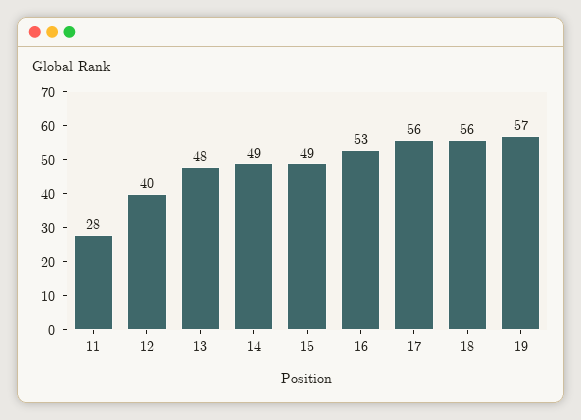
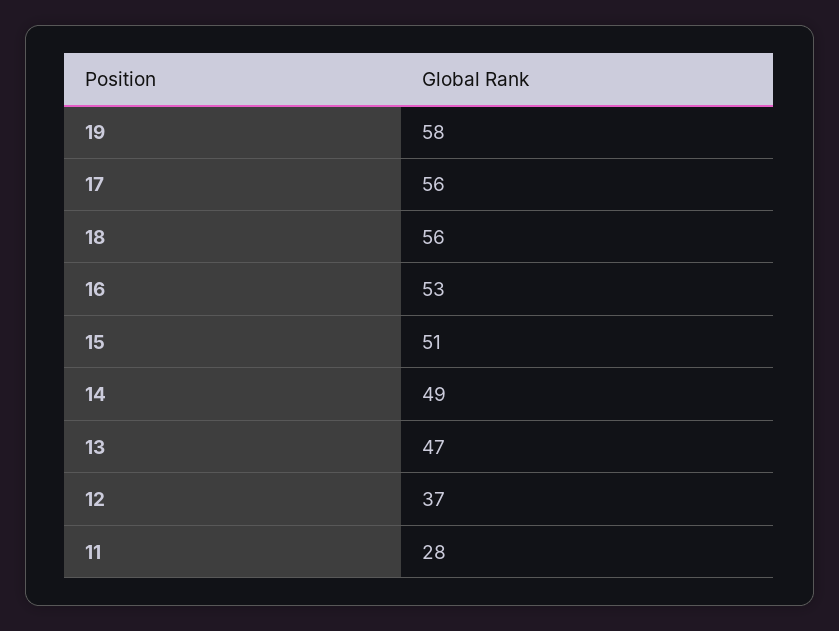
12: 40 -> 37
13: 48 -> 47
15: 49 -> 51
19: 57 -> 58

